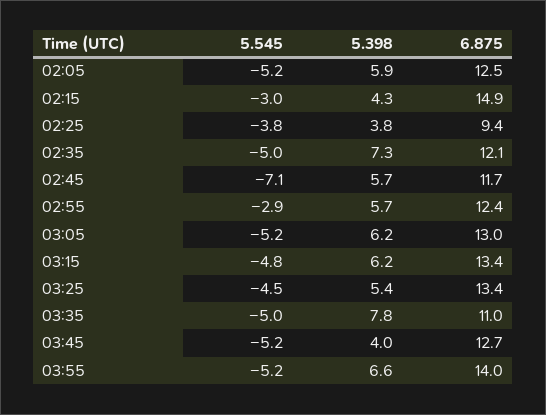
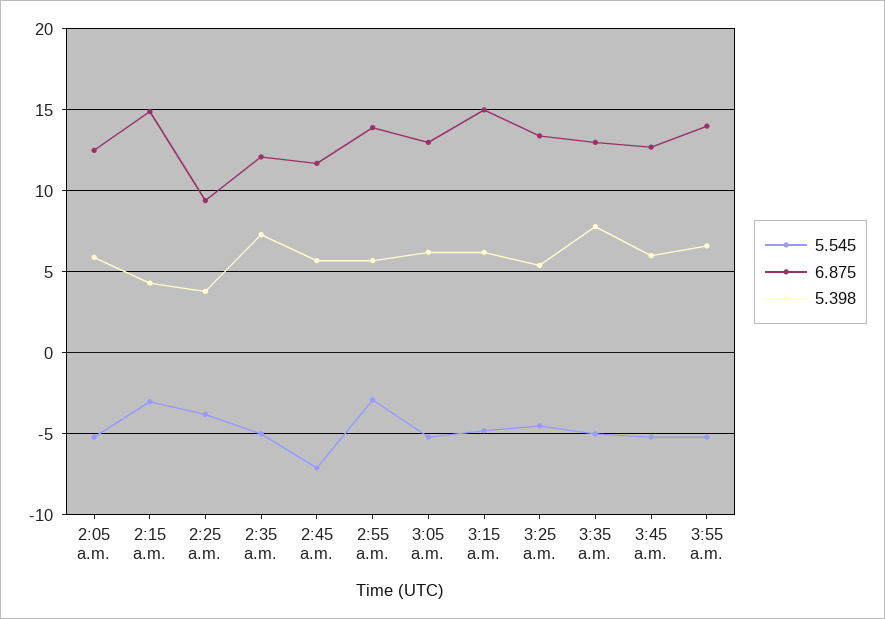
6.875, 02:55: 12.4 -> 14
6.875, 03:15: 13.4 -> 15
6.875, 03:35: 11 -> 13
5.398, 03:45: 4 -> 6

